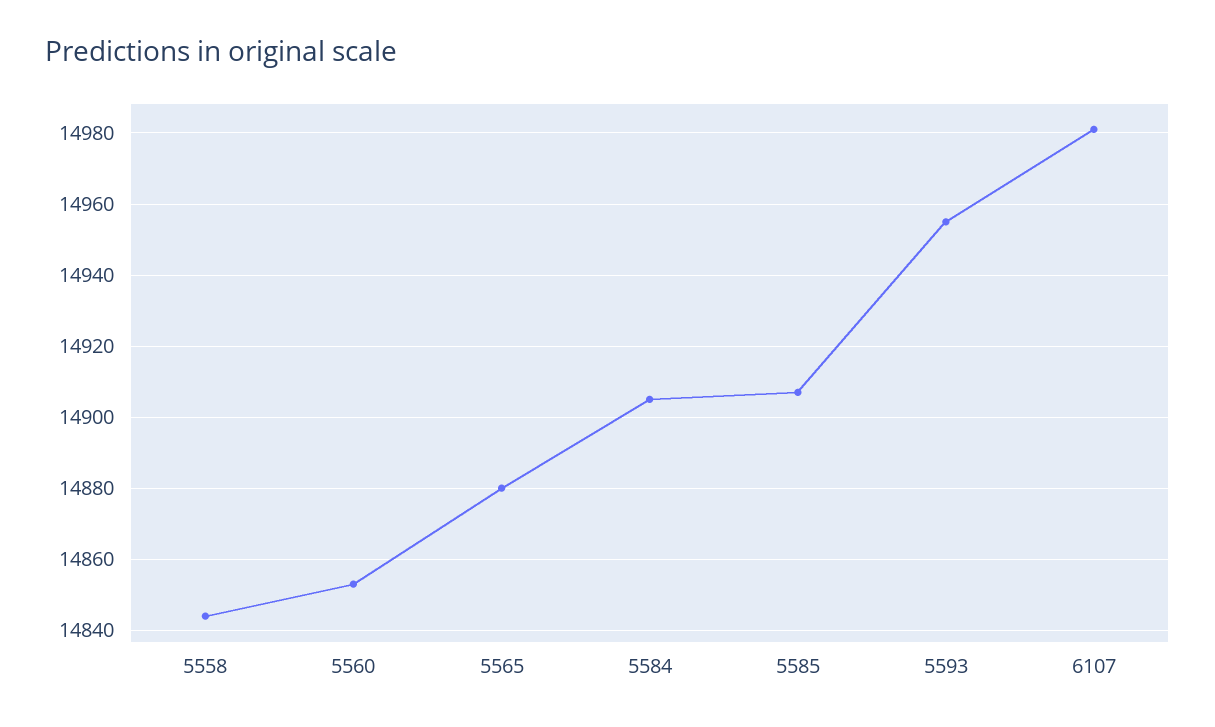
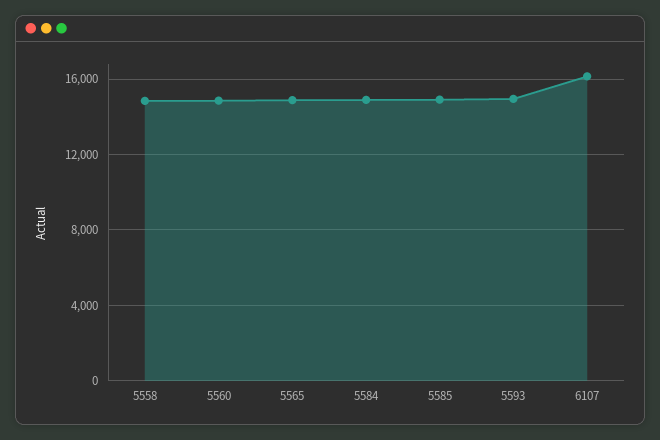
6107: 14980 -> 16000

